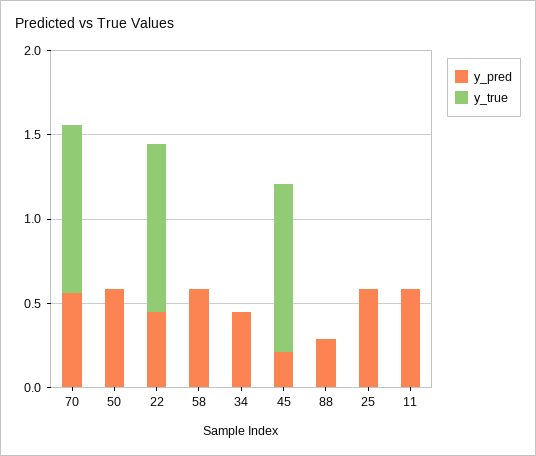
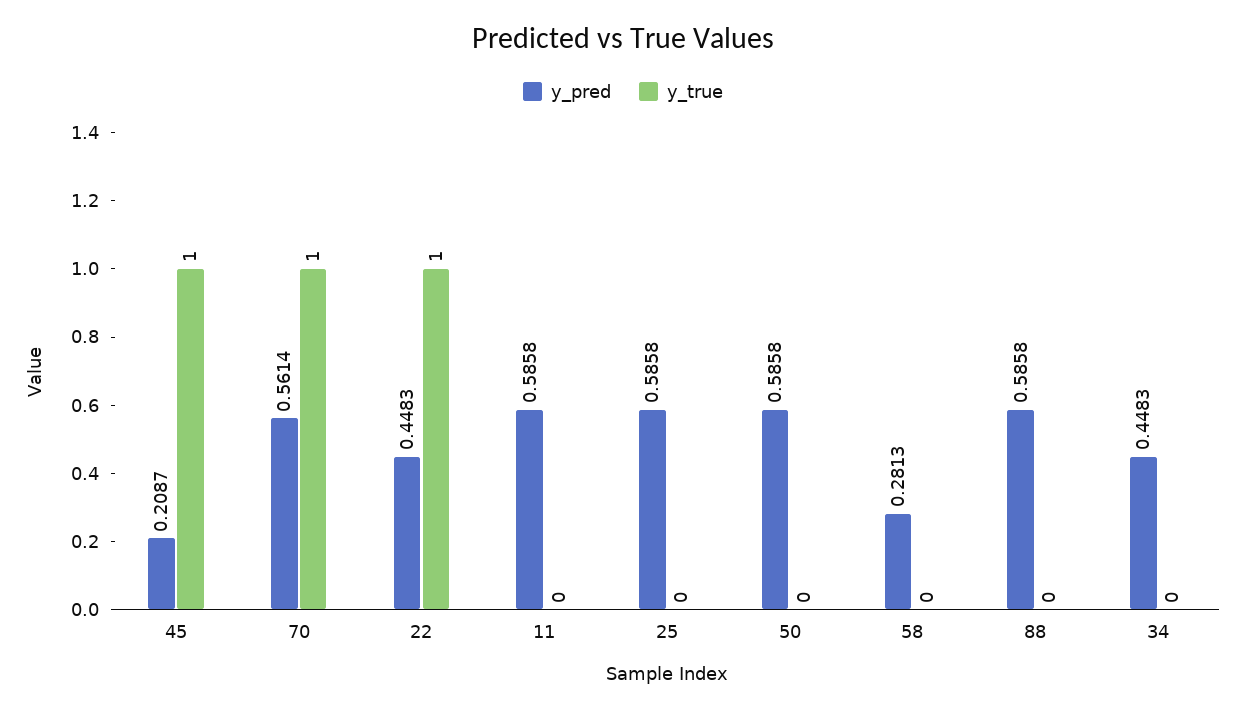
y_pred, 58: 0.6 -> 0.2813
y_pred, 88: 0.3 -> 0.5858

